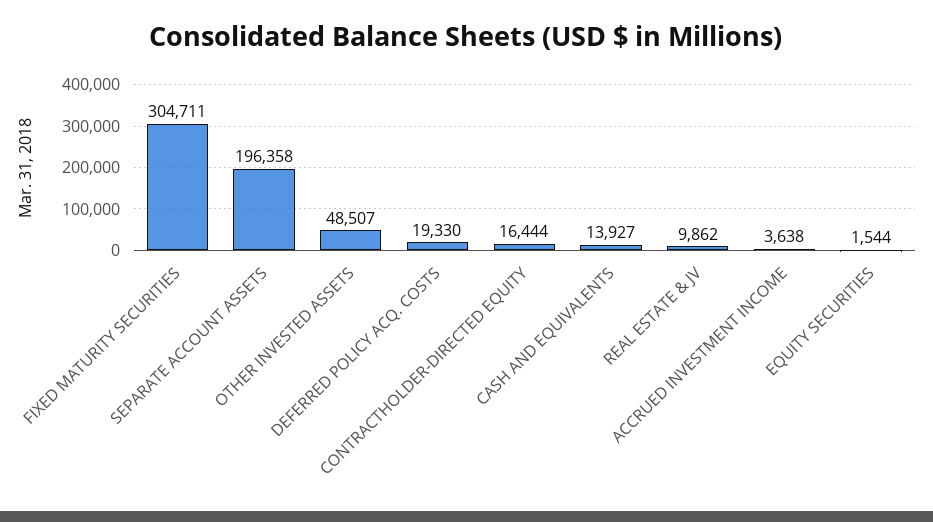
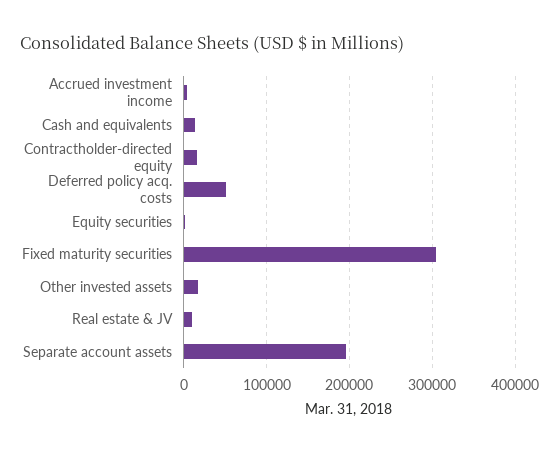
OTHER INVESTED ASSETS: 48507 -> 20000
DEFERRED POLICY ACQ. COSTS: 19330 -> 50000

